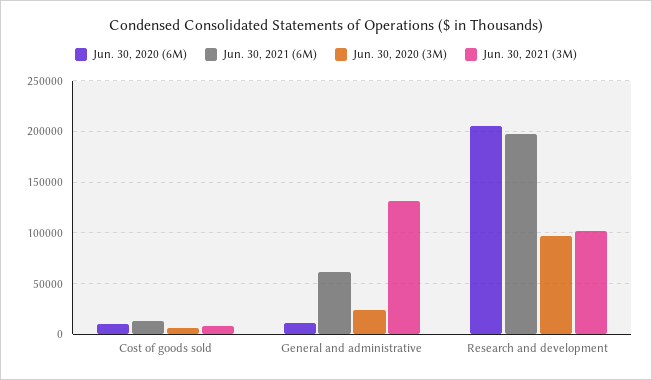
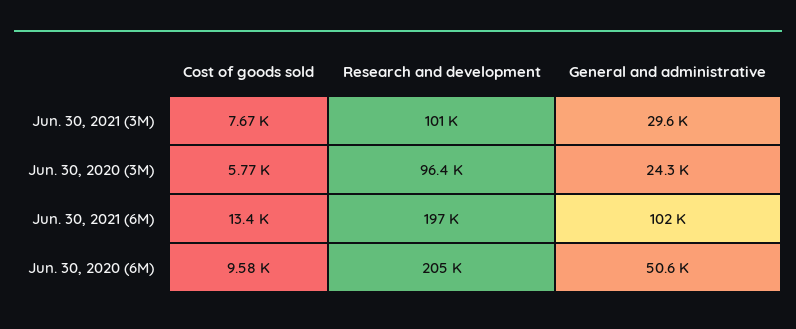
Jun. 30, 2020 (6M), General and administrative: 10000 -> 50600
Jun. 30, 2021 (6M), General and administrative: 60000 -> 102000
Jun. 30, 2021 (3M), General and administrative: 130000 -> 29600

